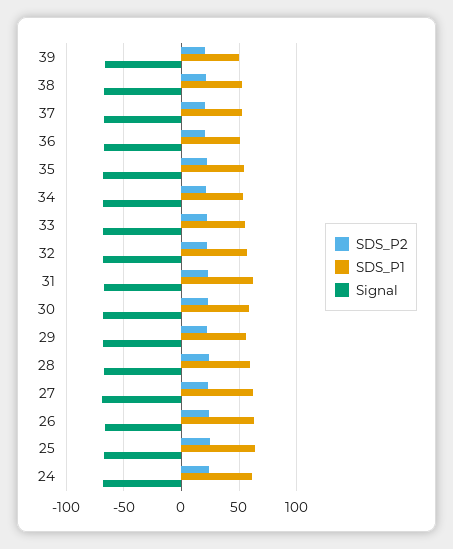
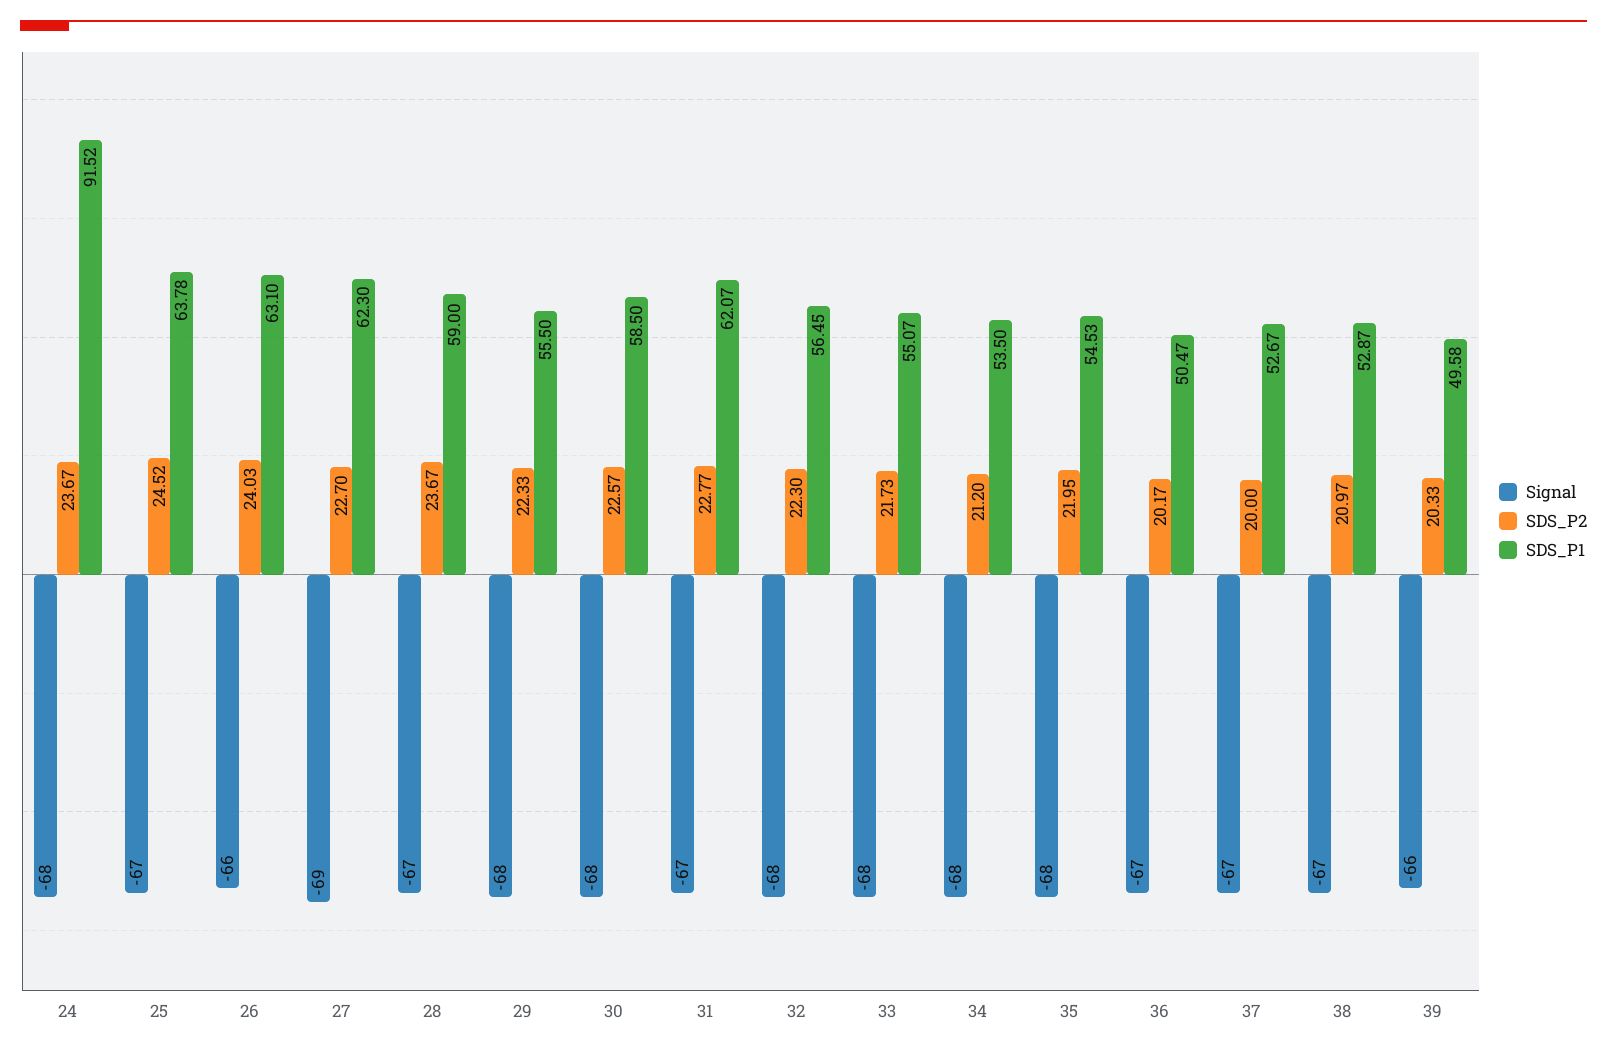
SDS_P1, 24: 60 -> 91.52

